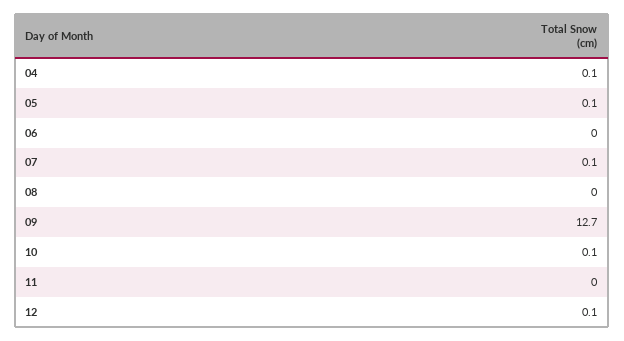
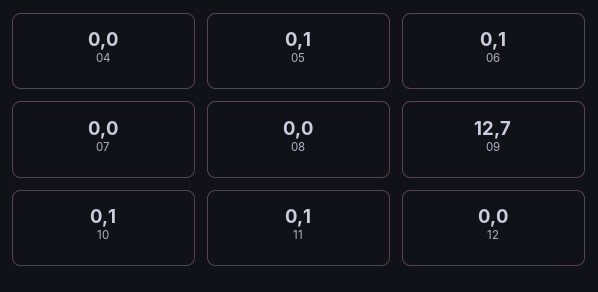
04: 0.1 -> 0
06: 0 -> 0.1
07: 0.1 -> 0
11: 0 -> 0.1
12: 0.1 -> 0

